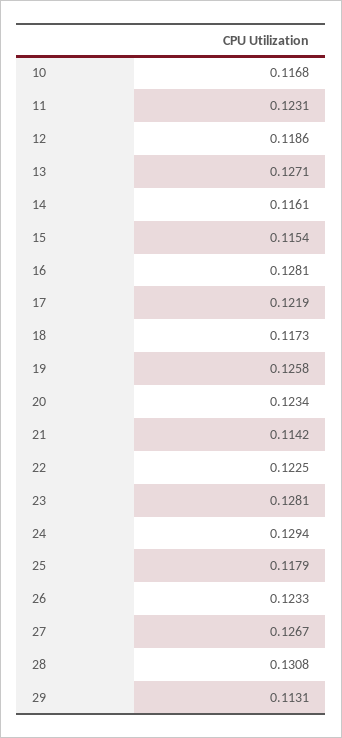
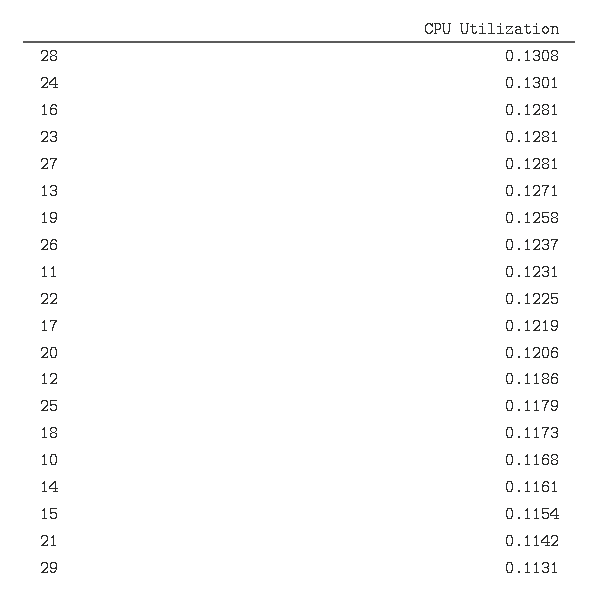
20: 0.1234 -> 0.1206
24: 0.1294 -> 0.1301
26: 0.1233 -> 0.1237
27: 0.1267 -> 0.1281

